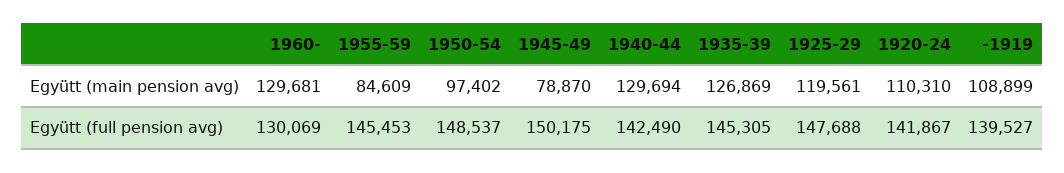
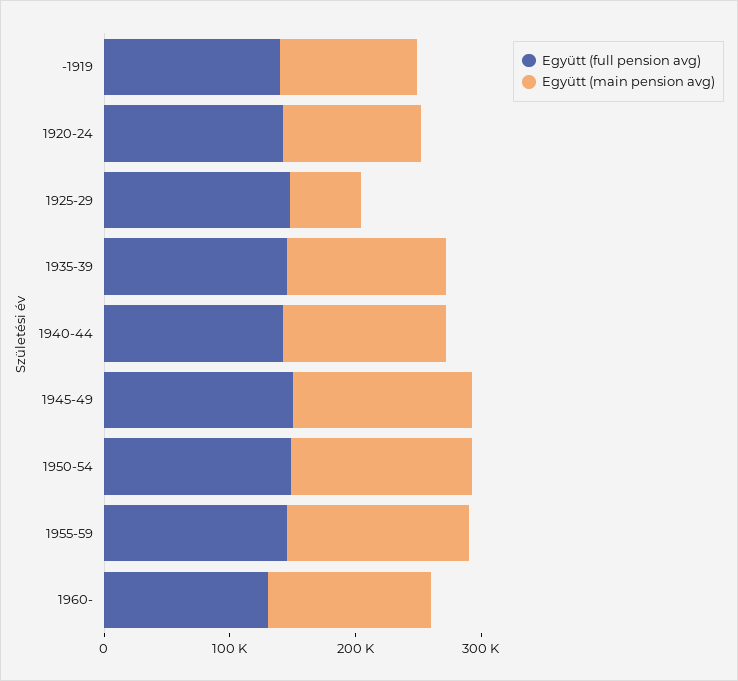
Együtt (main pension avg), 1955-59: 84609 -> 140000
Együtt (main pension avg), 1950-54: 97402 -> 140000
Együtt (main pension avg), 1945-49: 78870 -> 140000
Együtt (main pension avg), 1925-29: 119561 -> 60000

